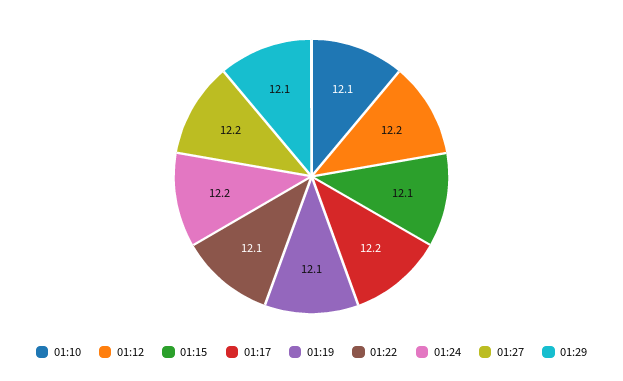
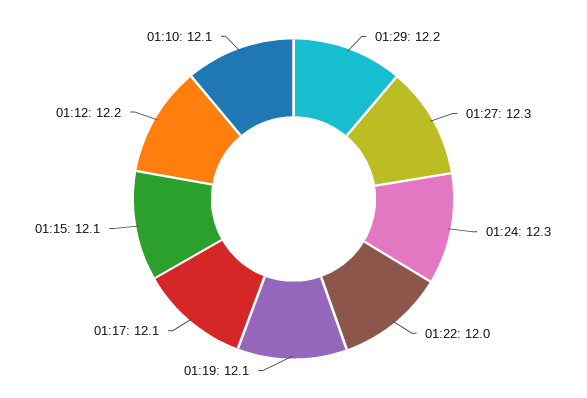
01:17: 12.2 -> 12.1
01:22: 12.1 -> 12
01:24: 12.2 -> 12.3
01:27: 12.2 -> 12.3
01:29: 12.1 -> 12.2

